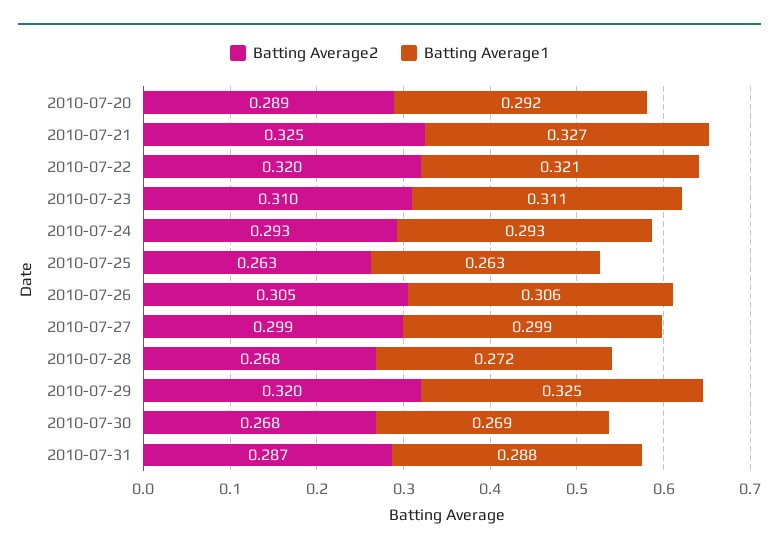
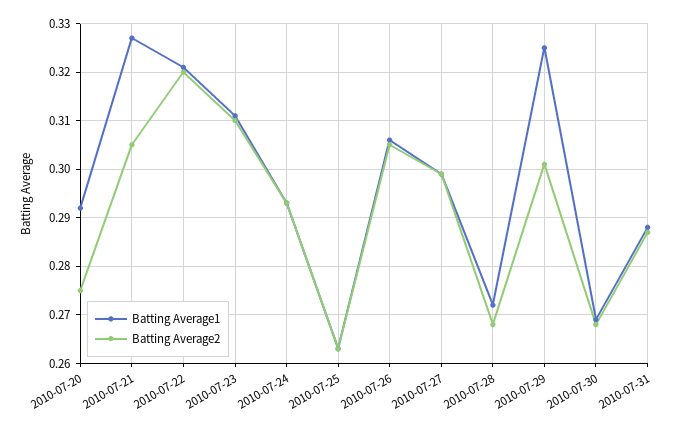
Batting Average2, 2010-07-20: 0.289 -> 0.275
Batting Average2, 2010-07-21: 0.325 -> 0.305
Batting Average2, 2010-07-29: 0.32 -> 0.3

